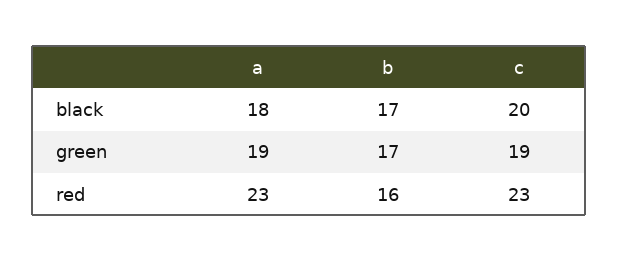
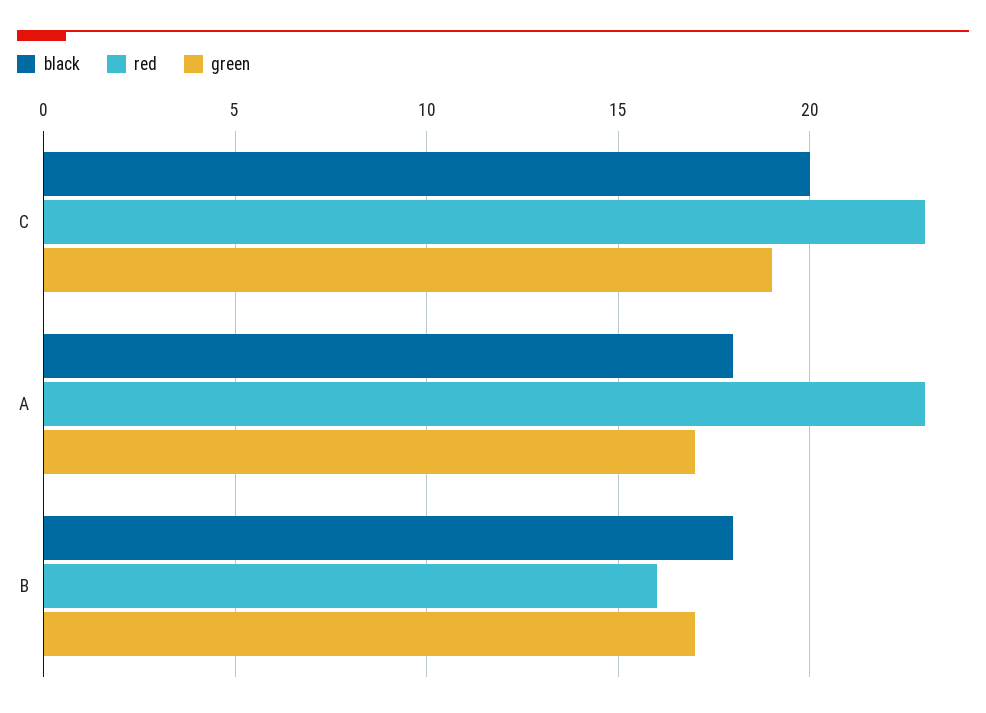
black, b: 17 -> 18
green, a: 19 -> 17

